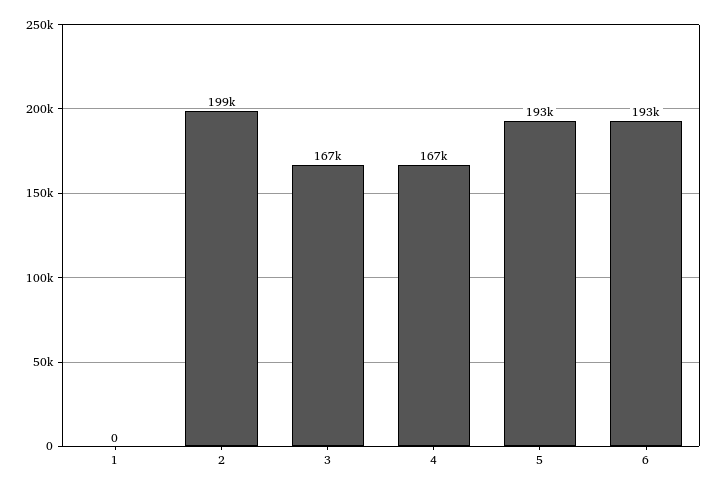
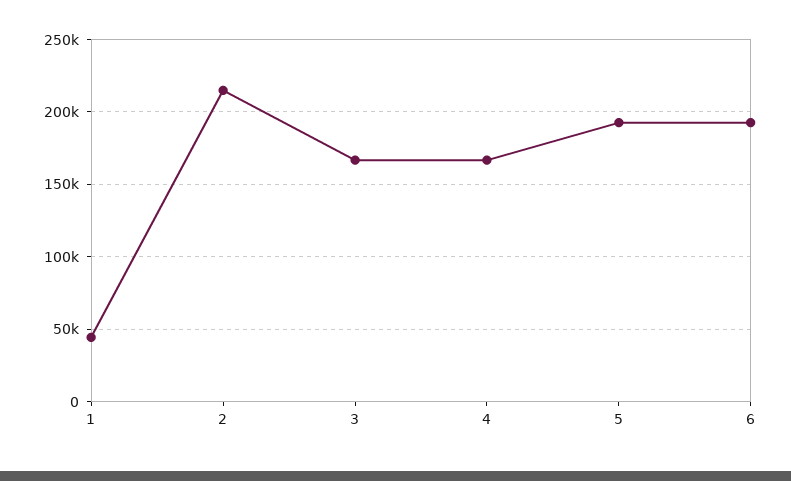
1: 0 -> 45000
2: 199000 -> 215000

